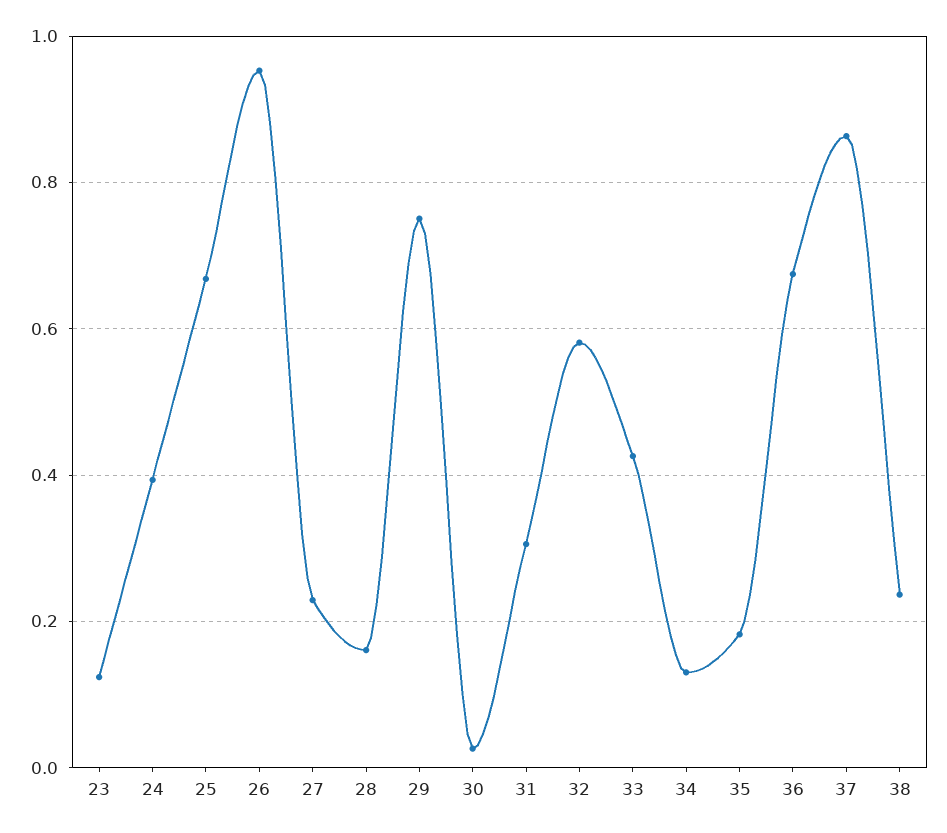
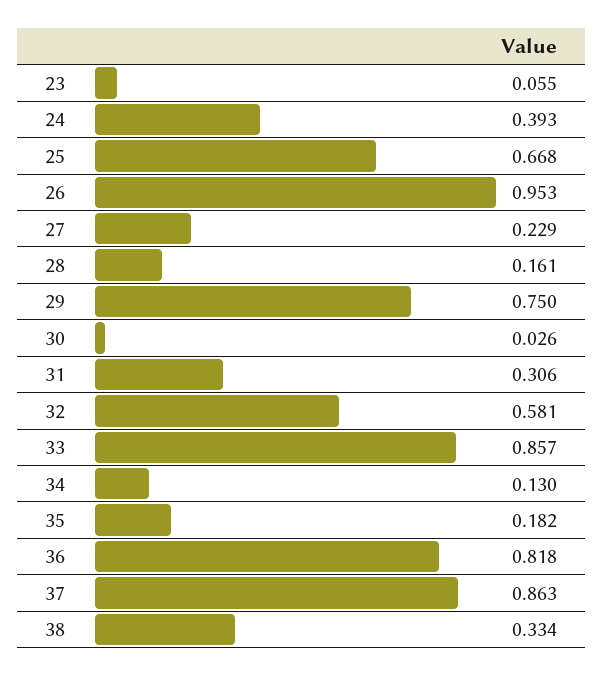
23: 0.12 -> 0.055
33: 0.42 -> 0.857
36: 0.68 -> 0.818
38: 0.24 -> 0.334

